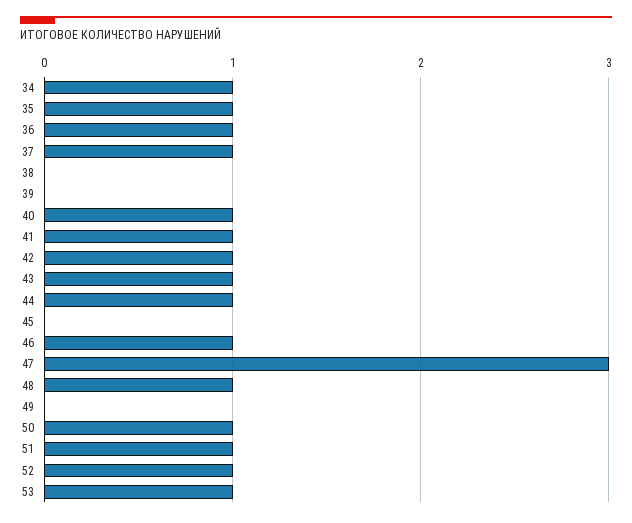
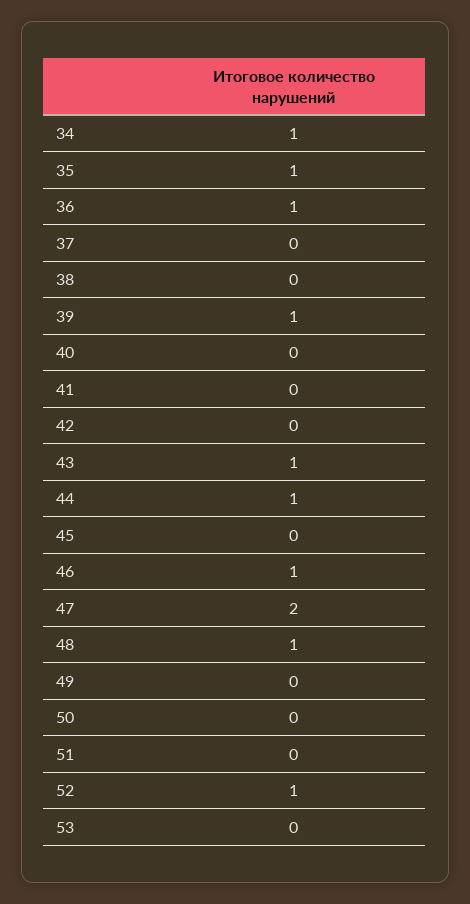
37: 1 -> 0
39: 0 -> 1
40: 1 -> 0
41: 1 -> 0
42: 1 -> 0
47: 3 -> 2
50: 1 -> 0
51: 1 -> 0
53: 1 -> 0

